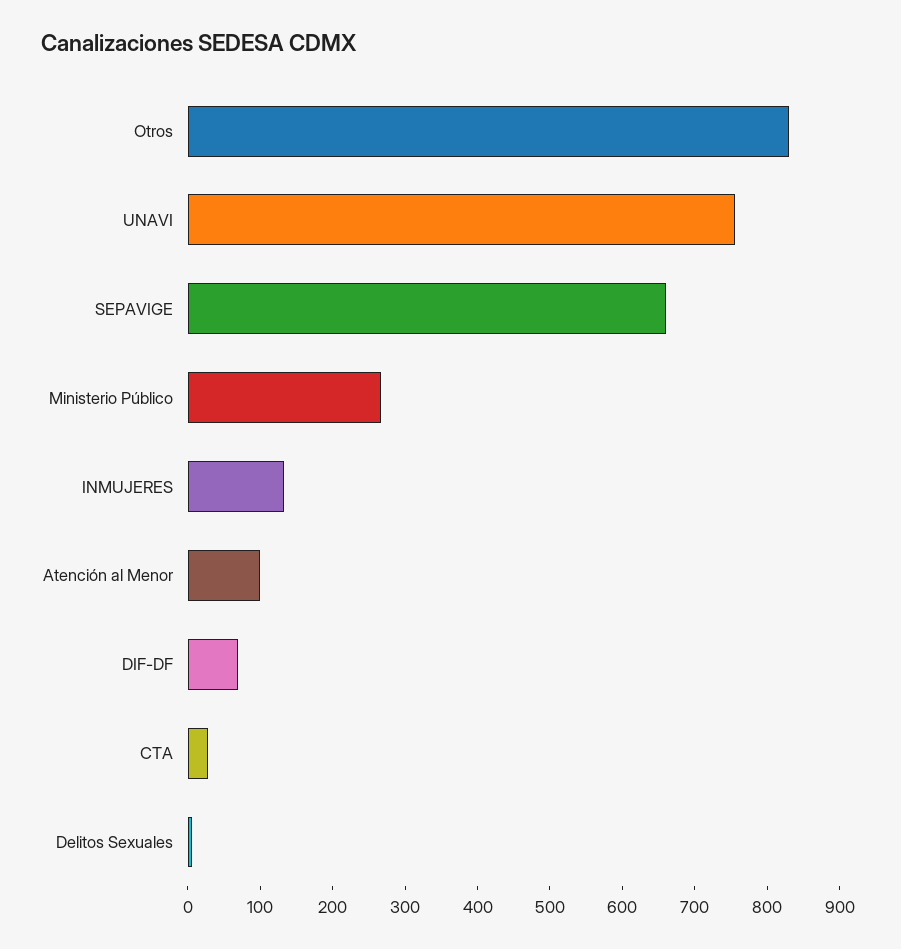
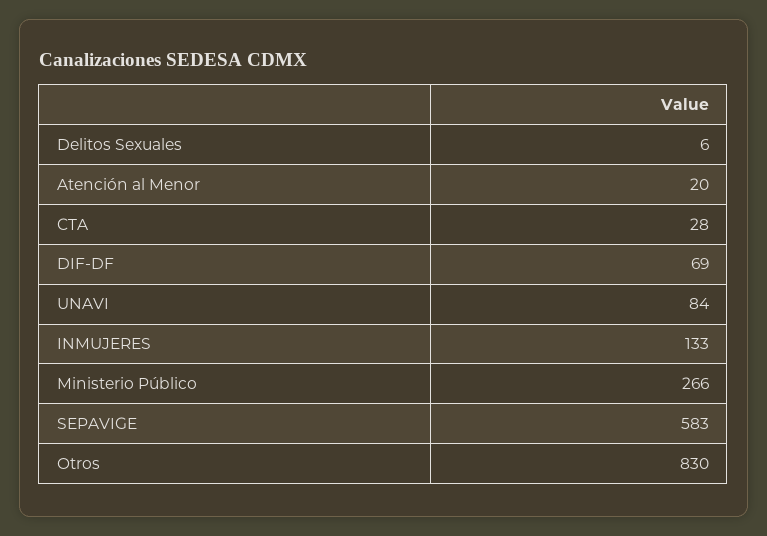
UNAVI: 760 -> 84
SEPAVIGE: 660 -> 583
Atención al Menor: 100 -> 20

